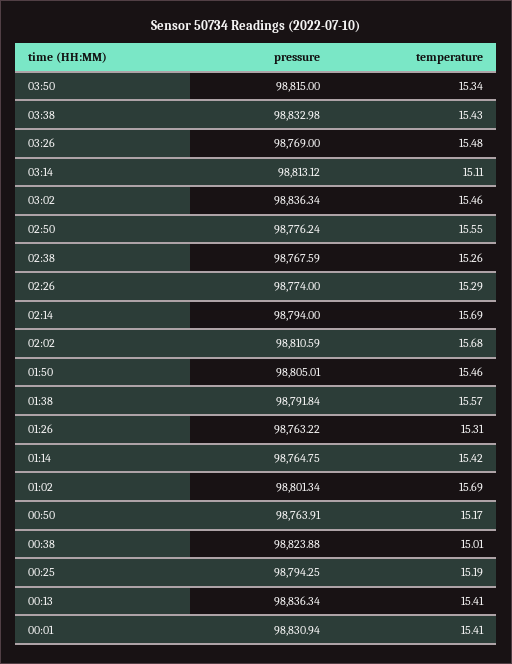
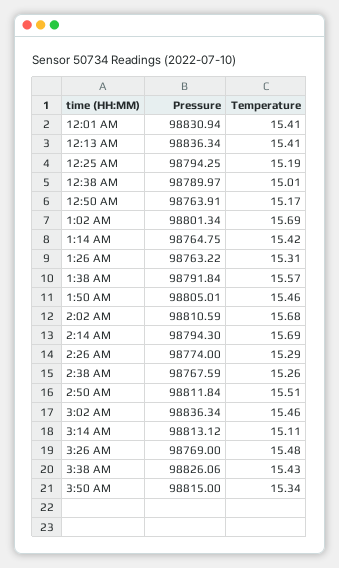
pressure, 03:38: 98832.98 -> 98826.06
pressure, 02:50: 98776.24 -> 98811.84
temperature, 02:50: 15.55 -> 15.51
pressure, 02:14: 98794 -> 98794.3
pressure, 00:38: 98823.88 -> 98789.97

